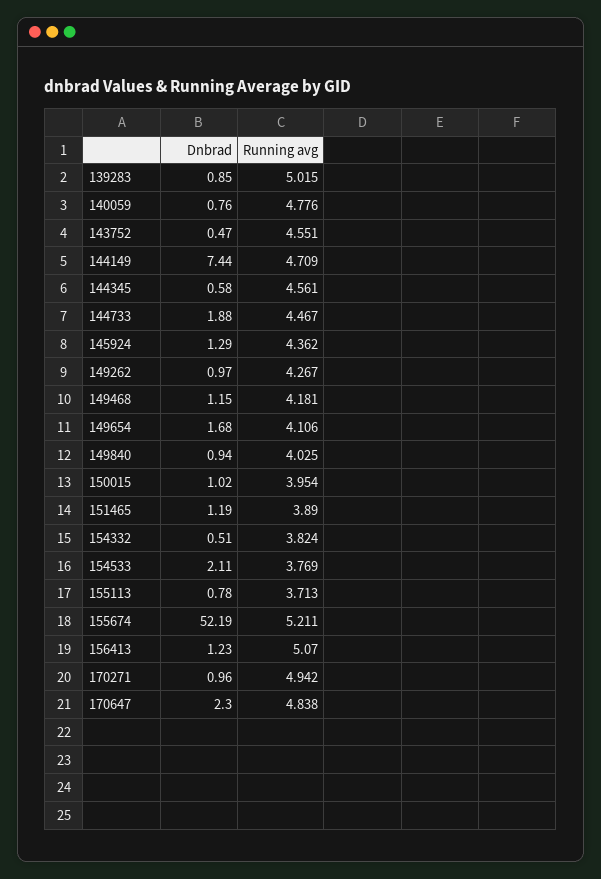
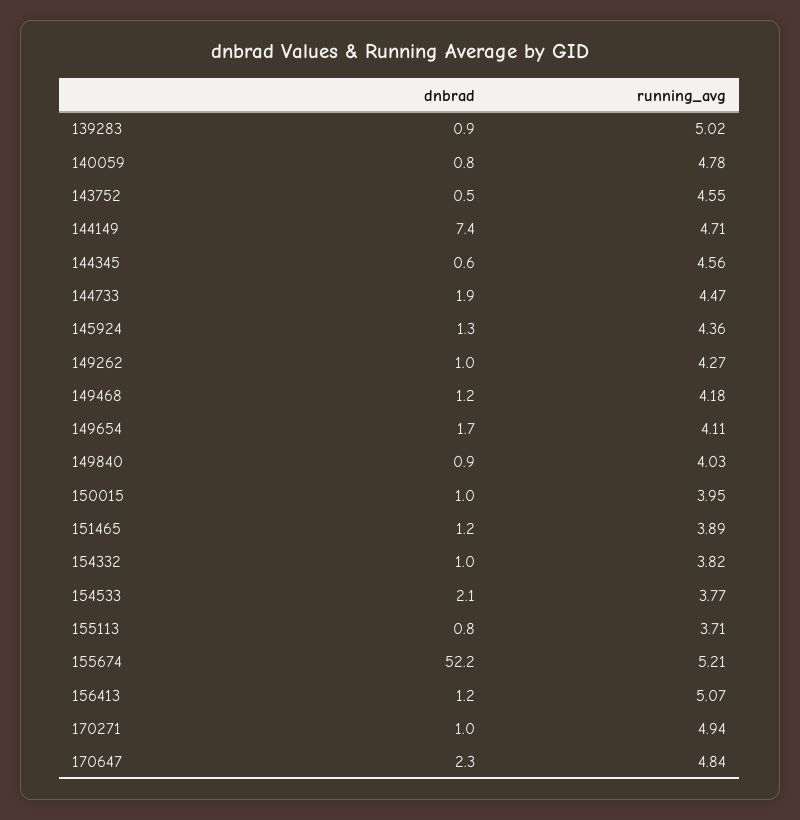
Dnbrad, 154332: 0.51 -> 1

